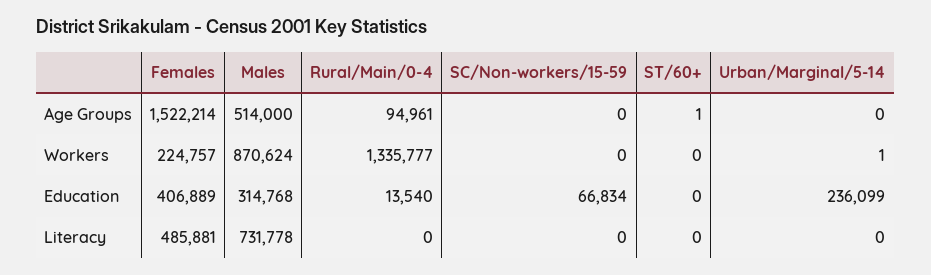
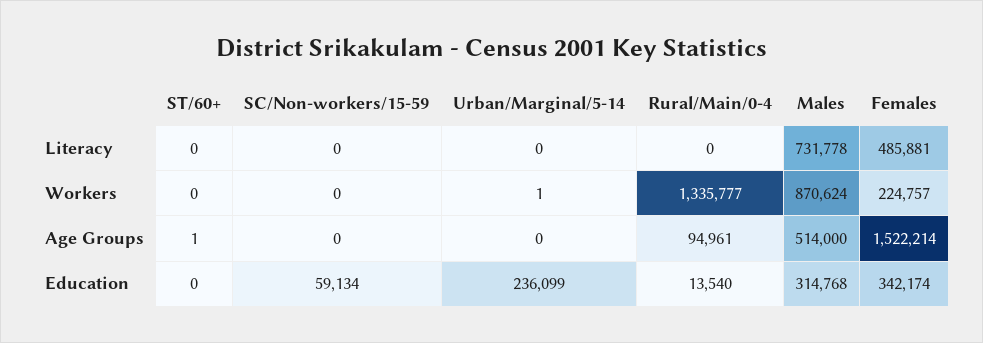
Females, Education: 406889 -> 342174
SC/Non-workers/15-59, Education: 66834 -> 59134

